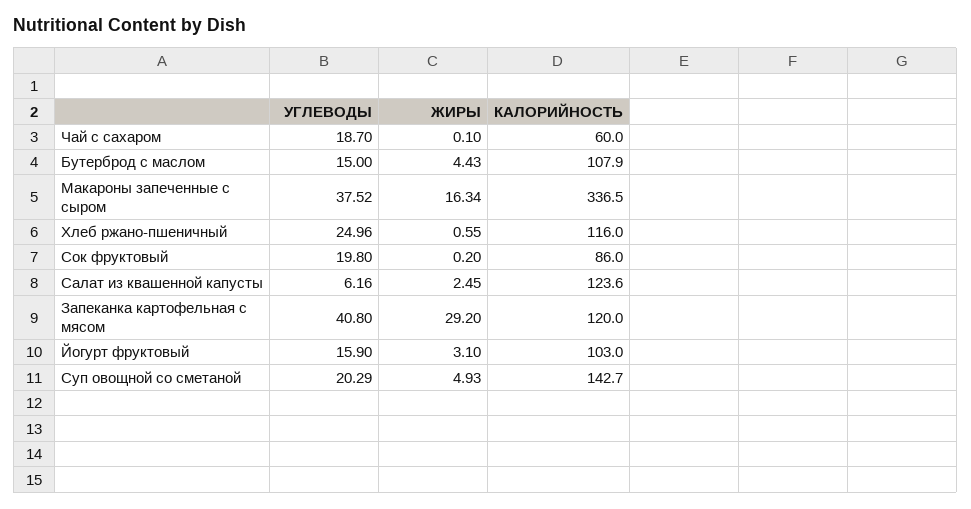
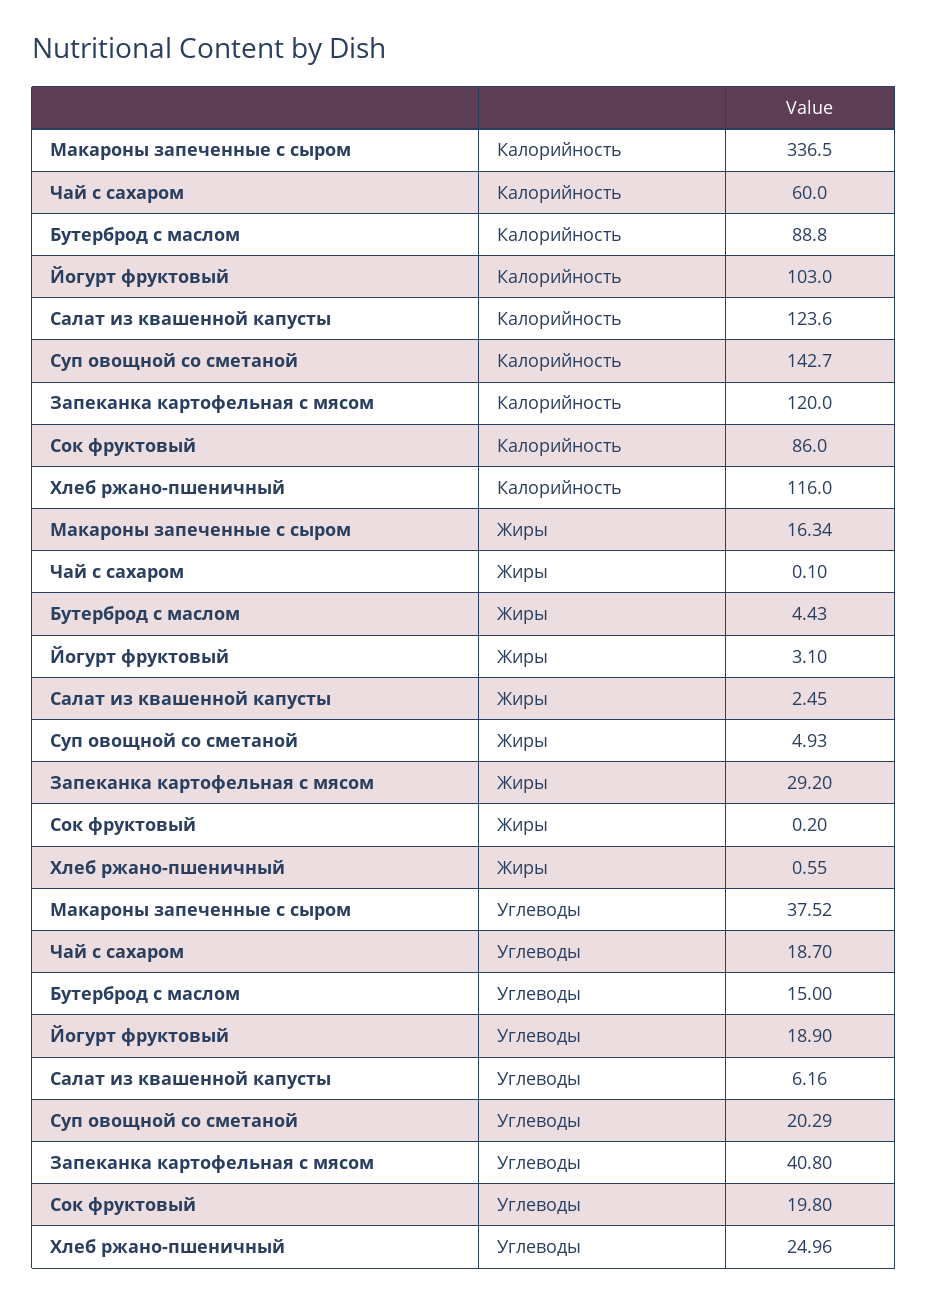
КАЛОРИЙНОСТЬ, Бутерброд с маслом: 107.9 -> 88.8
УГЛЕВОДЫ, Йогурт фруктовый: 15.9 -> 18.9

